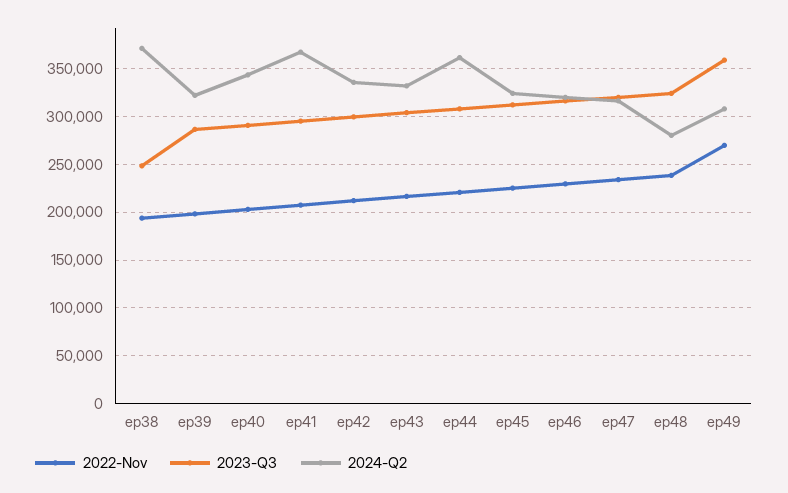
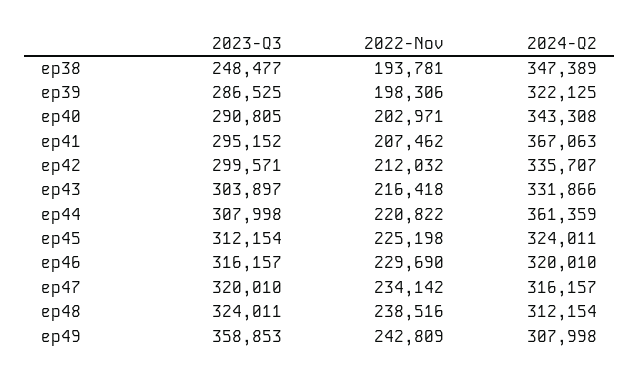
2024-Q2, ep38: 370000 -> 347389
2024-Q2, ep48: 280000 -> 312154
2022-Nov, ep49: 270000 -> 242809

